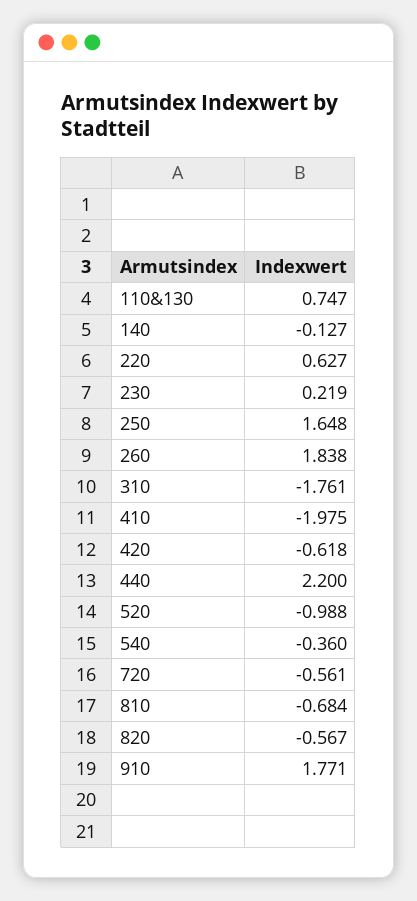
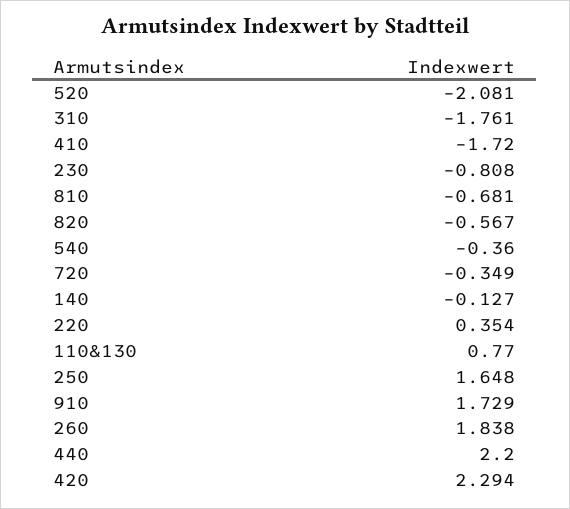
110&130: 0.747 -> 0.77
220: 0.627 -> 0.354
230: 0.219 -> -0.808
410: -1.975 -> -1.72
420: -0.618 -> 2.294
520: -0.988 -> -2.081
720: -0.561 -> -0.349
810: -0.684 -> -0.681
910: 1.771 -> 1.729

